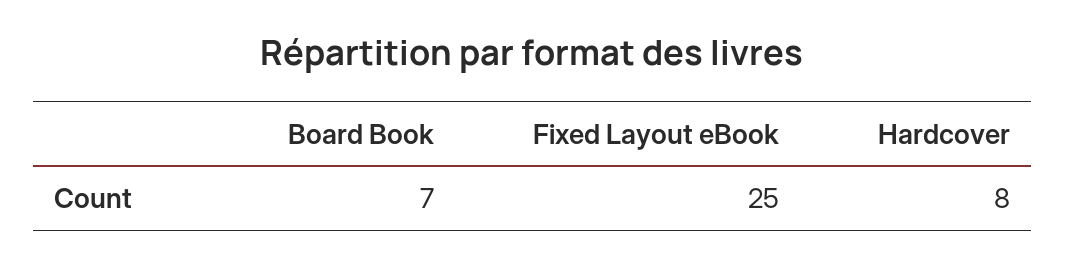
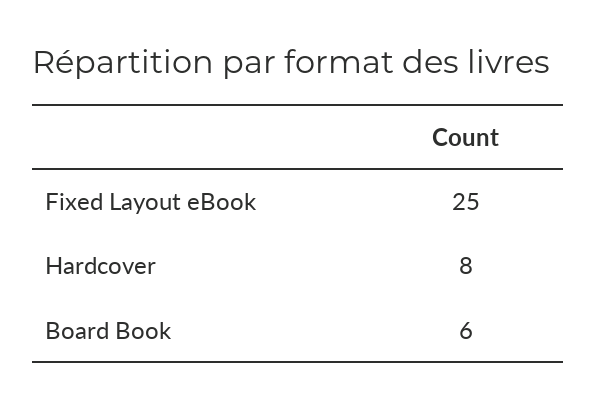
Board Book: 7 -> 6

